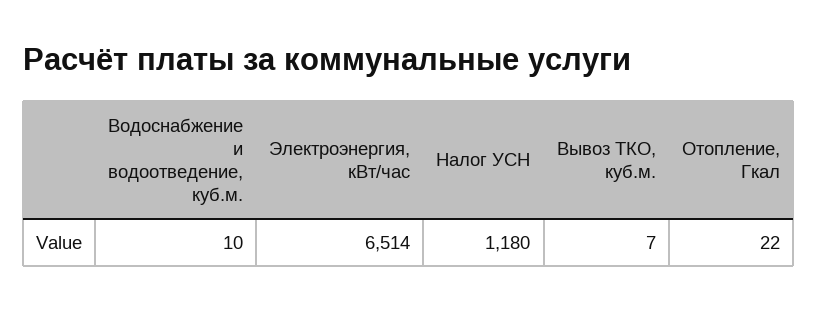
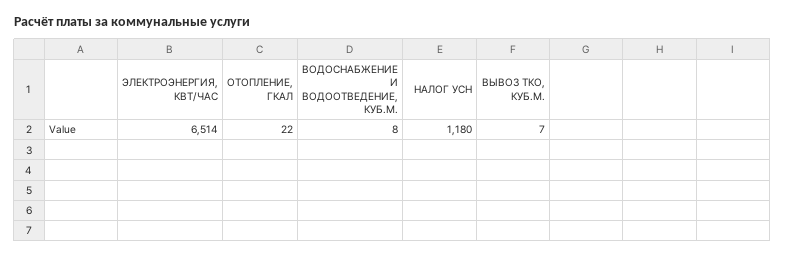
Водоснабжение и водоотведение, куб.м.: 10 -> 8

